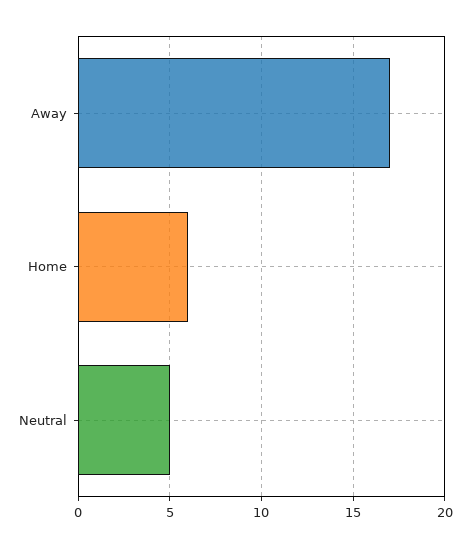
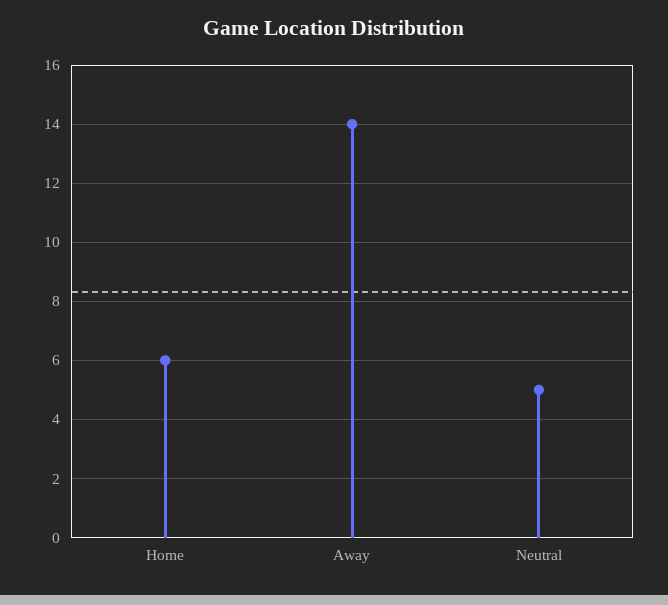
Away: 17 -> 14

